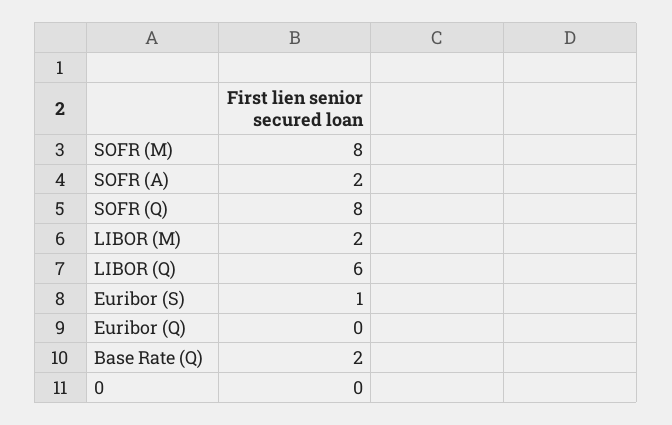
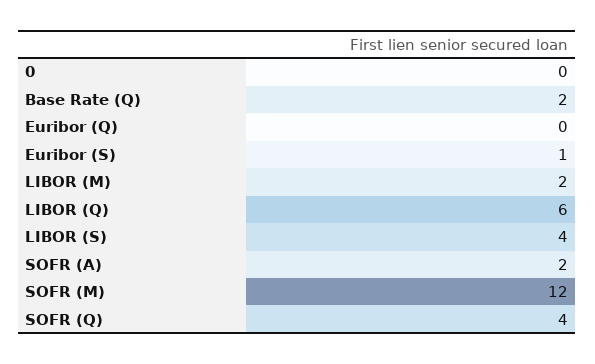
SOFR (M): 8 -> 12
SOFR (Q): 8 -> 4
LIBOR (S): none -> 4

